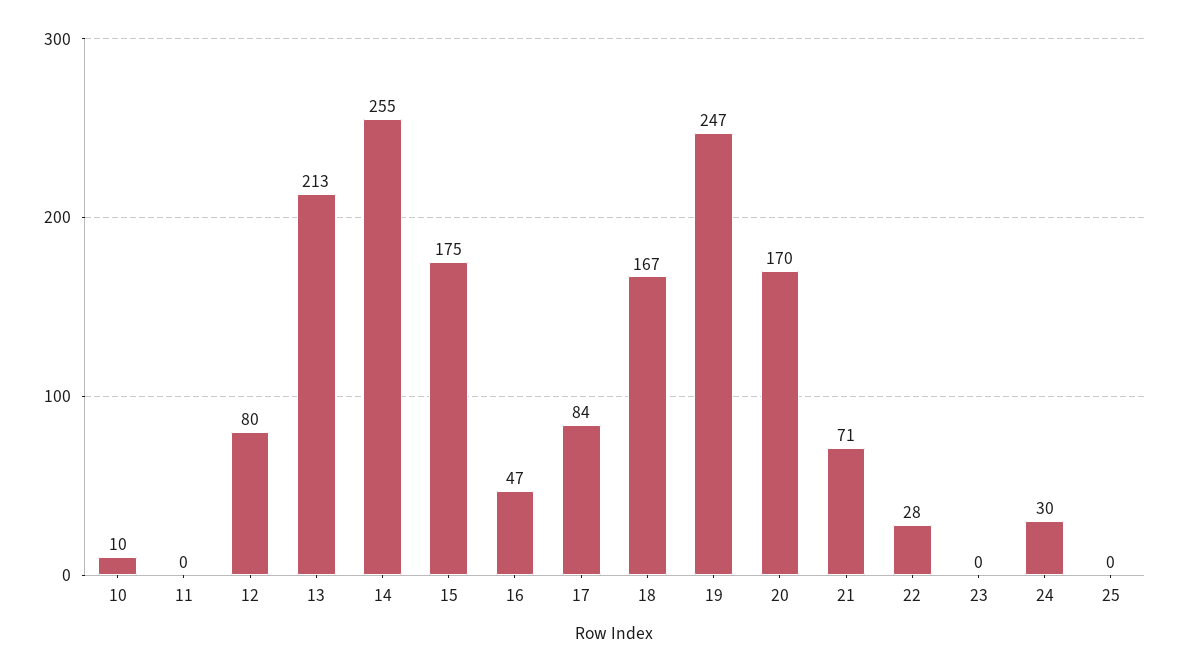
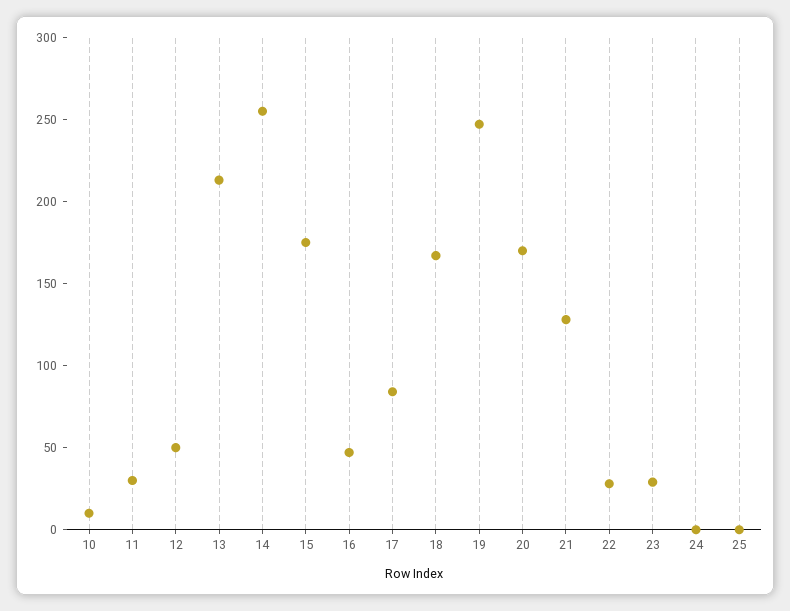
11: 0 -> 30
12: 80 -> 50
21: 71 -> 130
23: 0 -> 30
24: 30 -> 0

